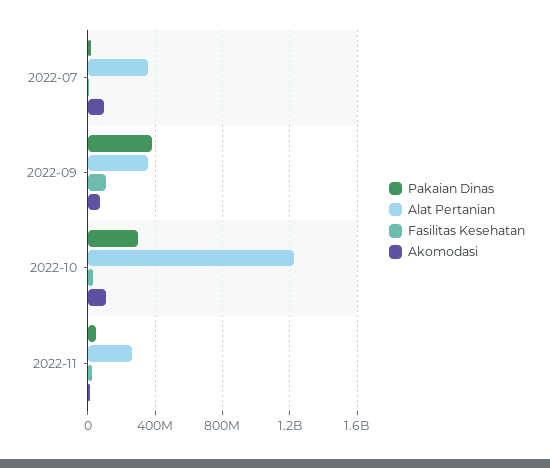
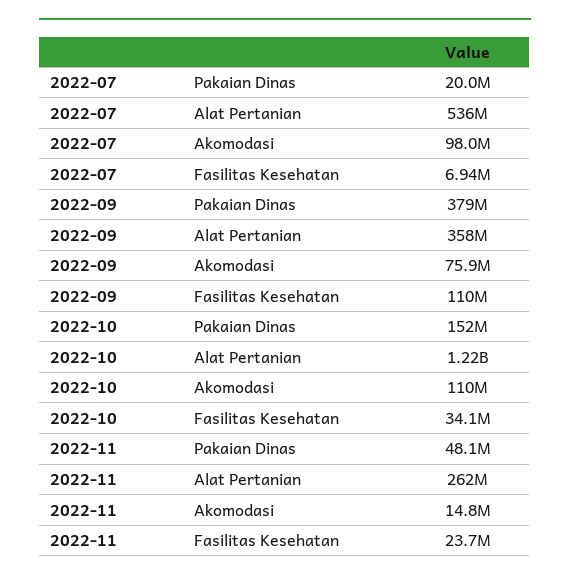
Alat Pertanian, 2022-07: 350000000 -> 536000000
Pakaian Dinas, 2022-10: 300000000 -> 152000000

